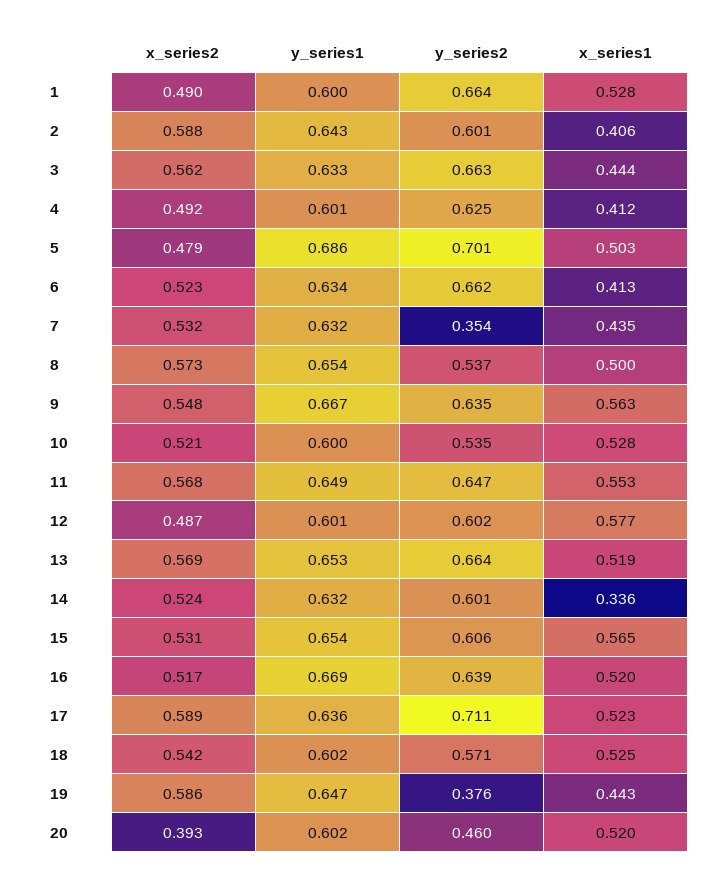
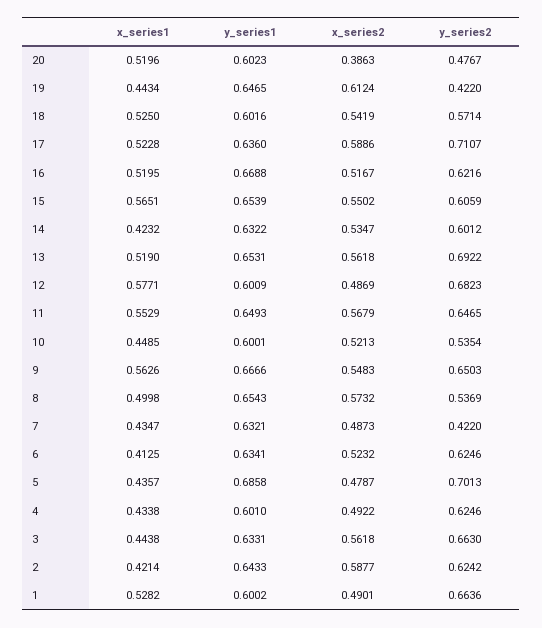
y_series2, 2: 0.601 -> 0.6242
x_series1, 2: 0.406 -> 0.4214
x_series1, 4: 0.412 -> 0.4338
x_series1, 5: 0.503 -> 0.4357
y_series2, 6: 0.662 -> 0.6246
x_series2, 7: 0.532 -> 0.4873
y_series2, 7: 0.354 -> 0.422
y_series2, 9: 0.635 -> 0.6503
x_series1, 10: 0.528 -> 0.4485
y_series2, 12: 0.602 -> 0.6823
x_series2, 13: 0.569 -> 0.5618
y_series2, 13: 0.664 -> 0.6922
x_series2, 14: 0.524 -> 0.5347
x_series1, 14: 0.336 -> 0.4232
x_series2, 15: 0.531 -> 0.5502
y_series2, 16: 0.639 -> 0.6216
x_series2, 19: 0.586 -> 0.6124
y_series2, 19: 0.376 -> 0.422
x_series2, 20: 0.393 -> 0.3863
y_series2, 20: 0.46 -> 0.4767

